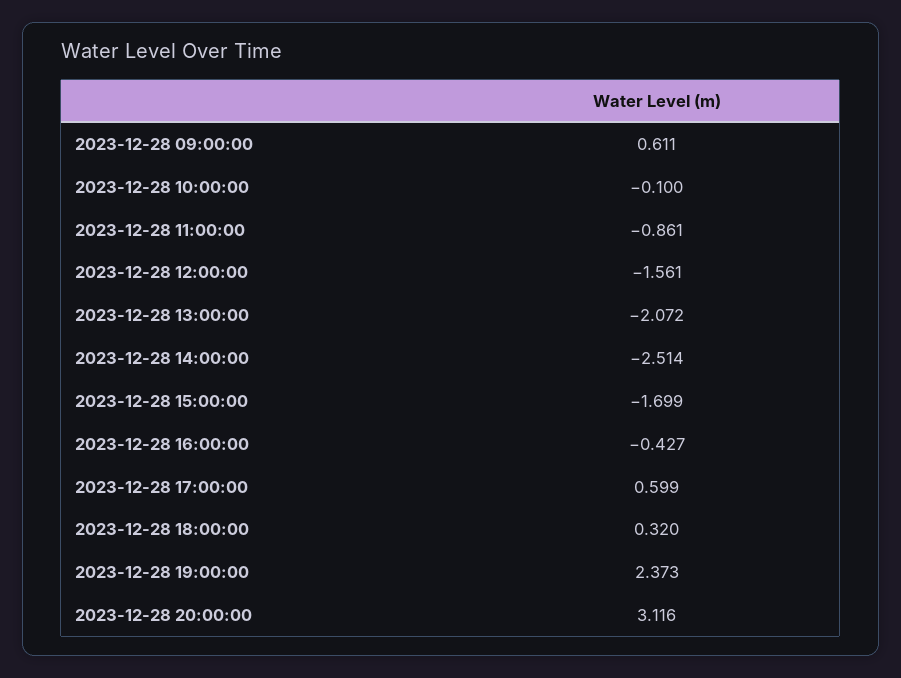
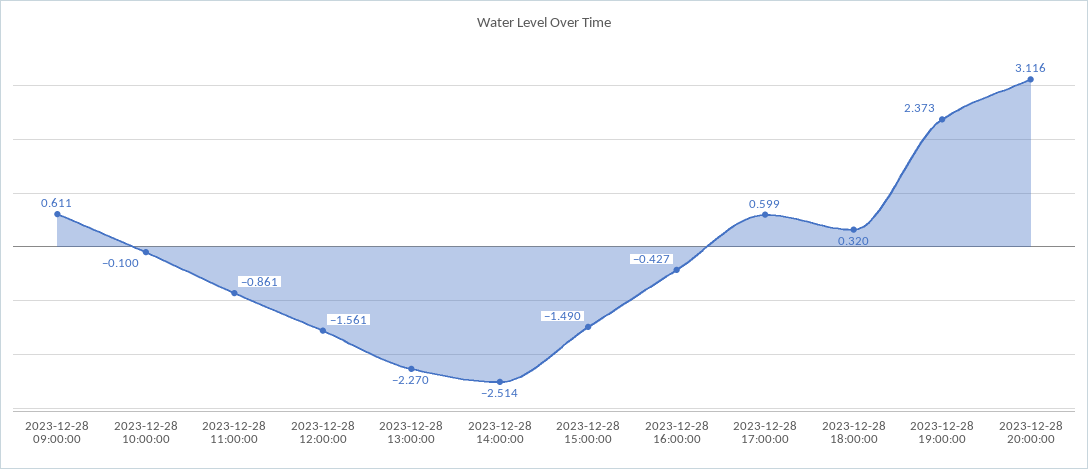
2023-12-28 13:00:00: -2.072 -> -2.27
2023-12-28 15:00:00: -1.699 -> -1.49

